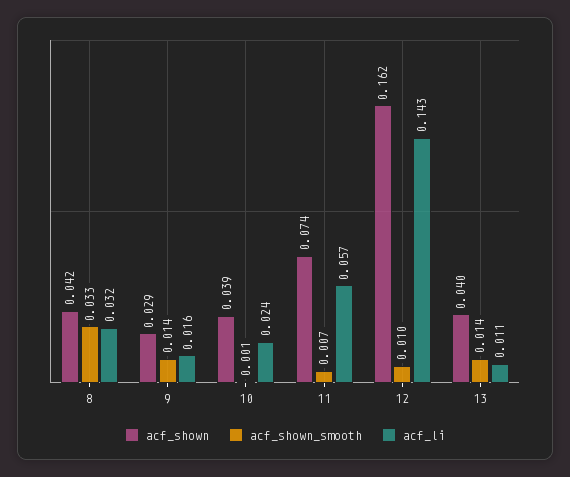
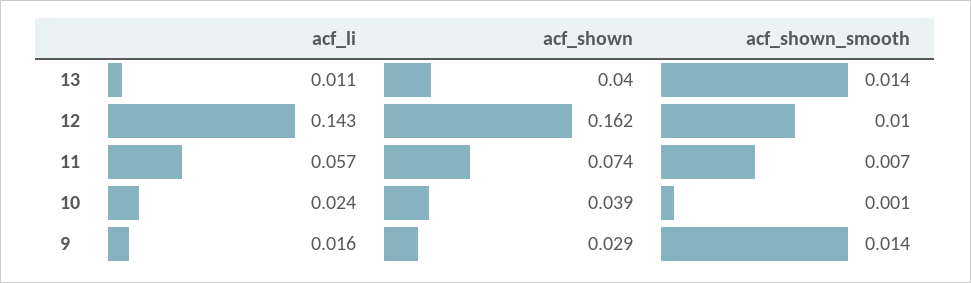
acf_shown, 8: 0.042 -> none
acf_shown_smooth, 8: 0.033 -> none
acf_li, 8: 0.032 -> none

